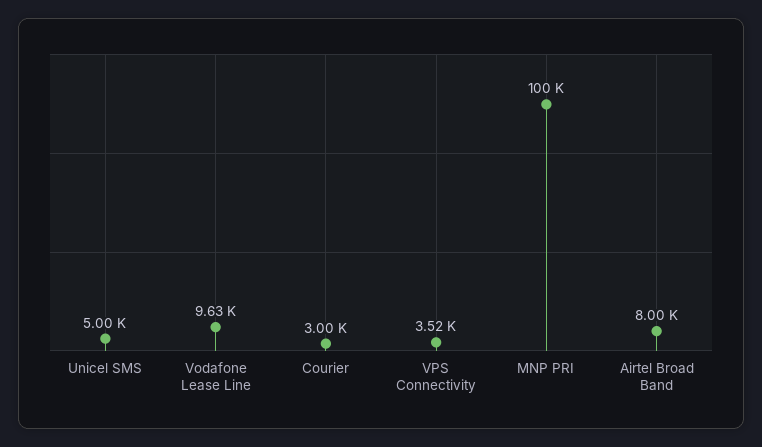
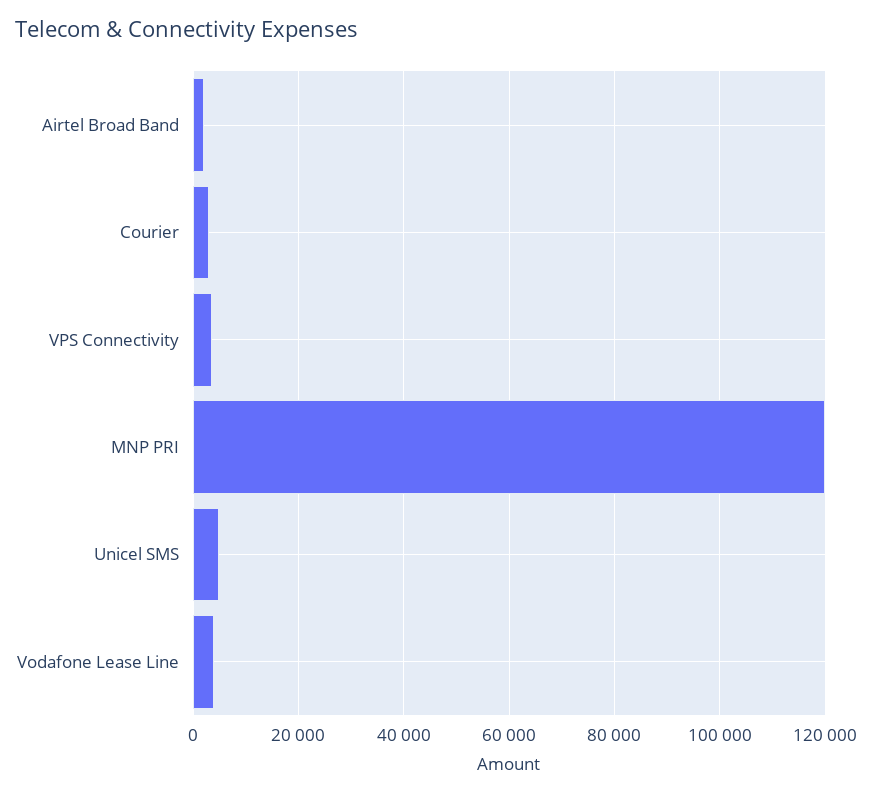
Vodafone Lease Line: 9630 -> 4000
MNP PRI: 100000 -> 120000
Airtel Broad Band: 8000 -> 2000

